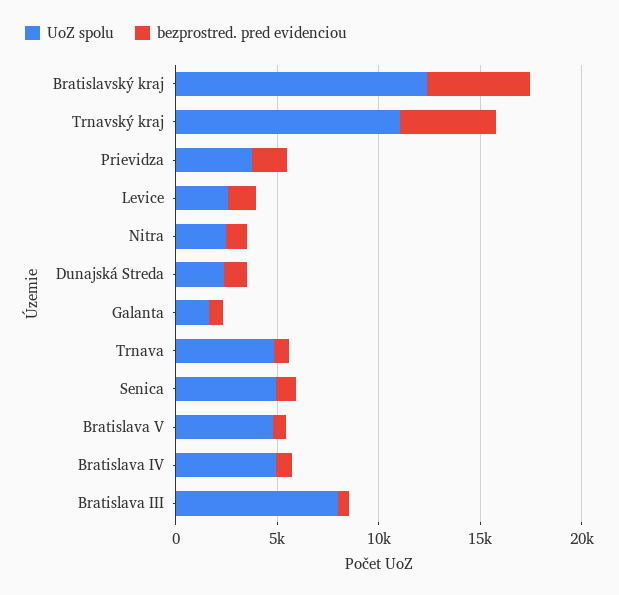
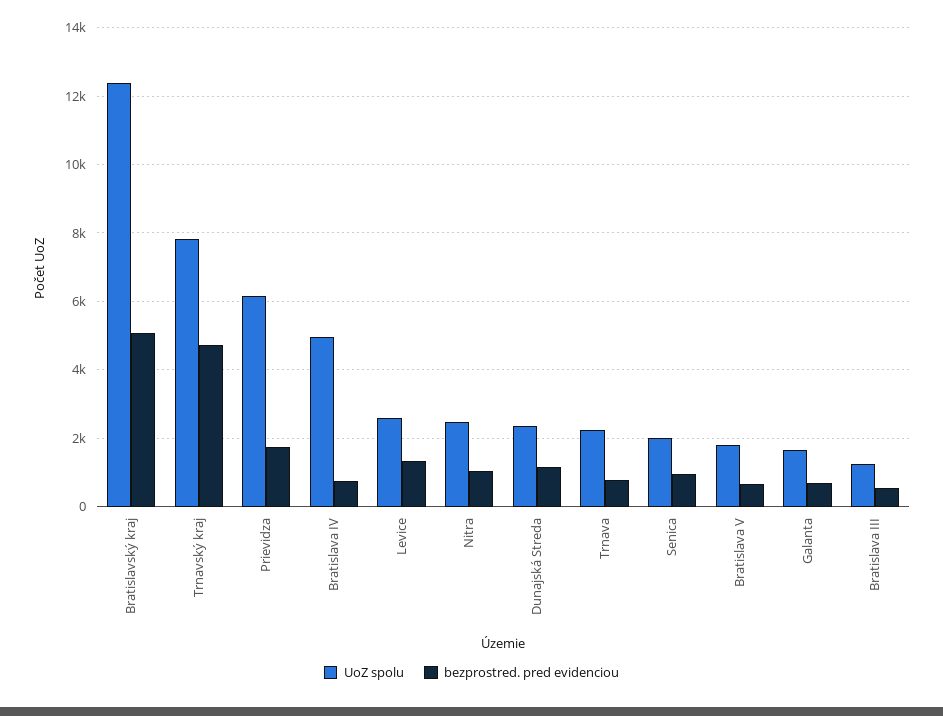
UoZ spolu, Trnavský kraj: 11000 -> 7800
UoZ spolu, Prievidza: 4000 -> 6200
UoZ spolu, Trnava: 5000 -> 2200
UoZ spolu, Senica: 5000 -> 2000
UoZ spolu, Bratislava V: 5000 -> 1800
UoZ spolu, Bratislava III: 8000 -> 1200

